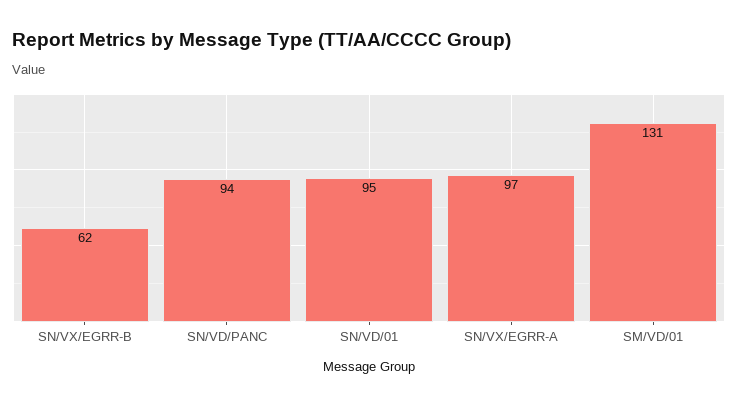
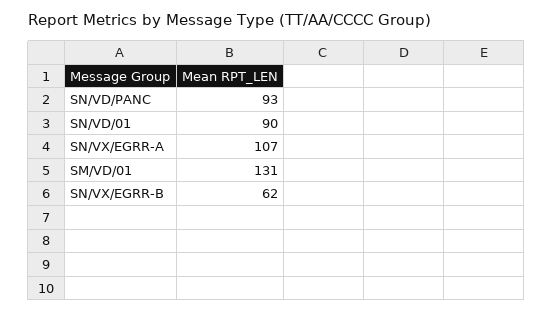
SN/VD/PANC: 94 -> 93
SN/VD/01: 95 -> 90
SN/VX/EGRR-A: 97 -> 107

